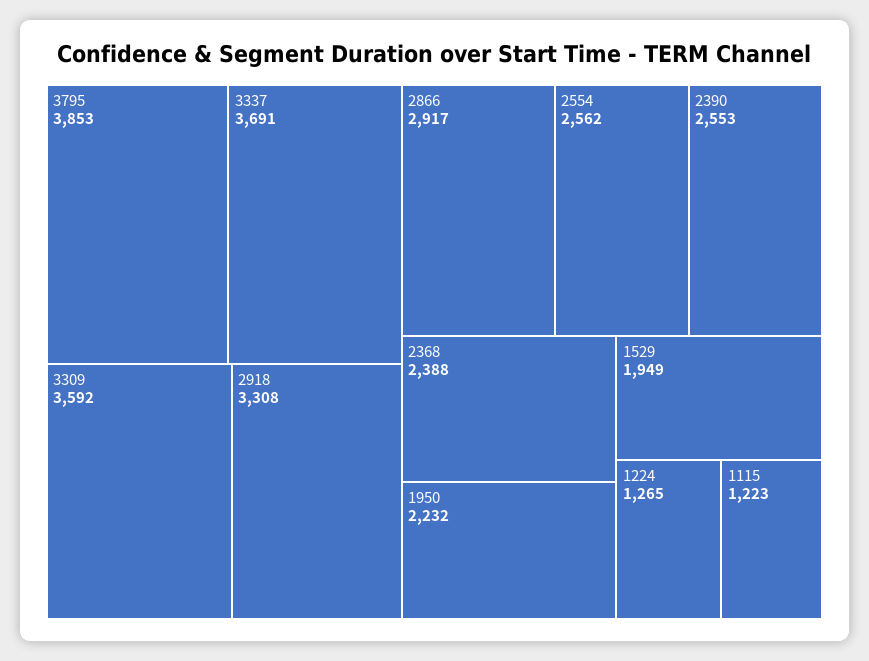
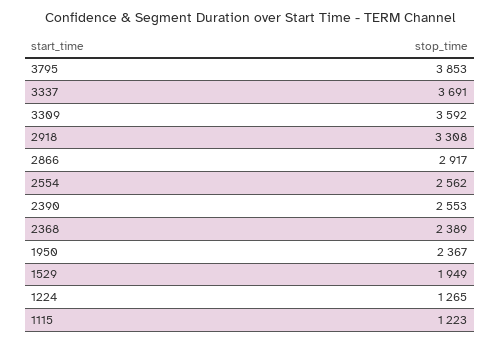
2368: 2388 -> 2389
1950: 2232 -> 2367

